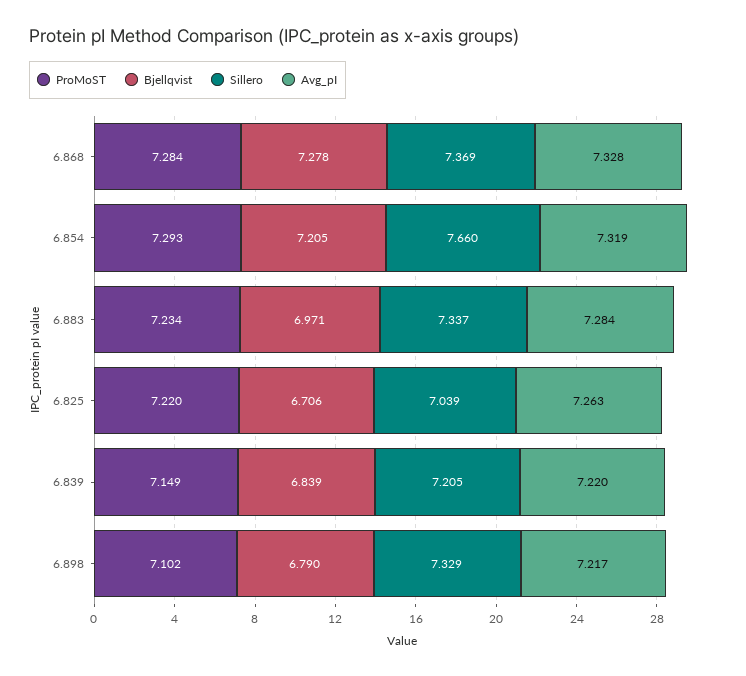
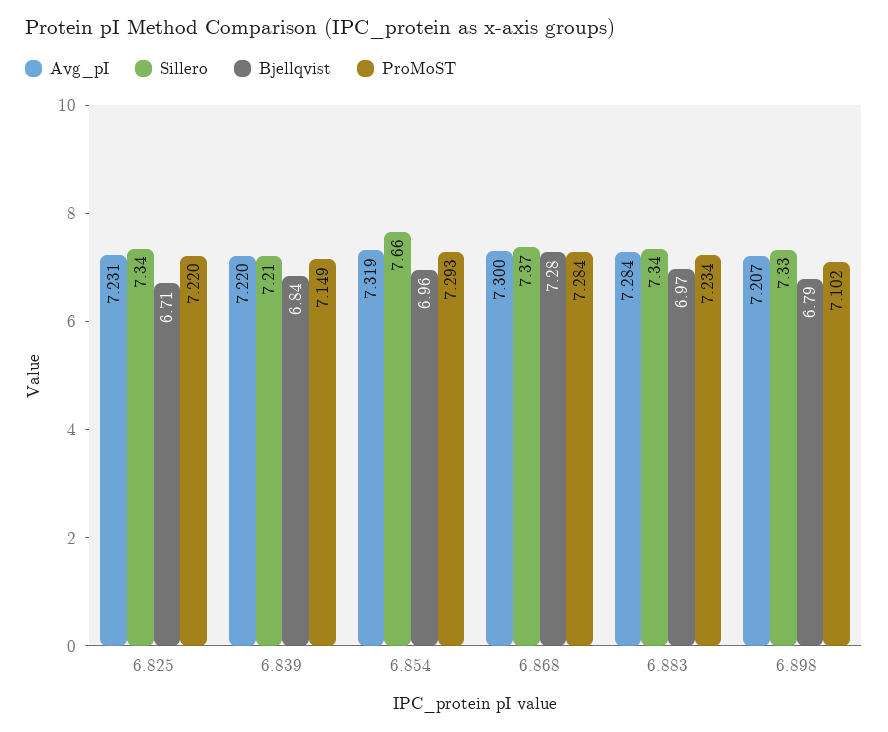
Avg_pI, 6.868: 7.328 -> 7.3
Bjellqvist, 6.854: 7.205 -> 6.96
Sillero, 6.825: 7.039 -> 7.34
Avg_pI, 6.825: 7.263 -> 7.231
Avg_pI, 6.898: 7.217 -> 7.207

